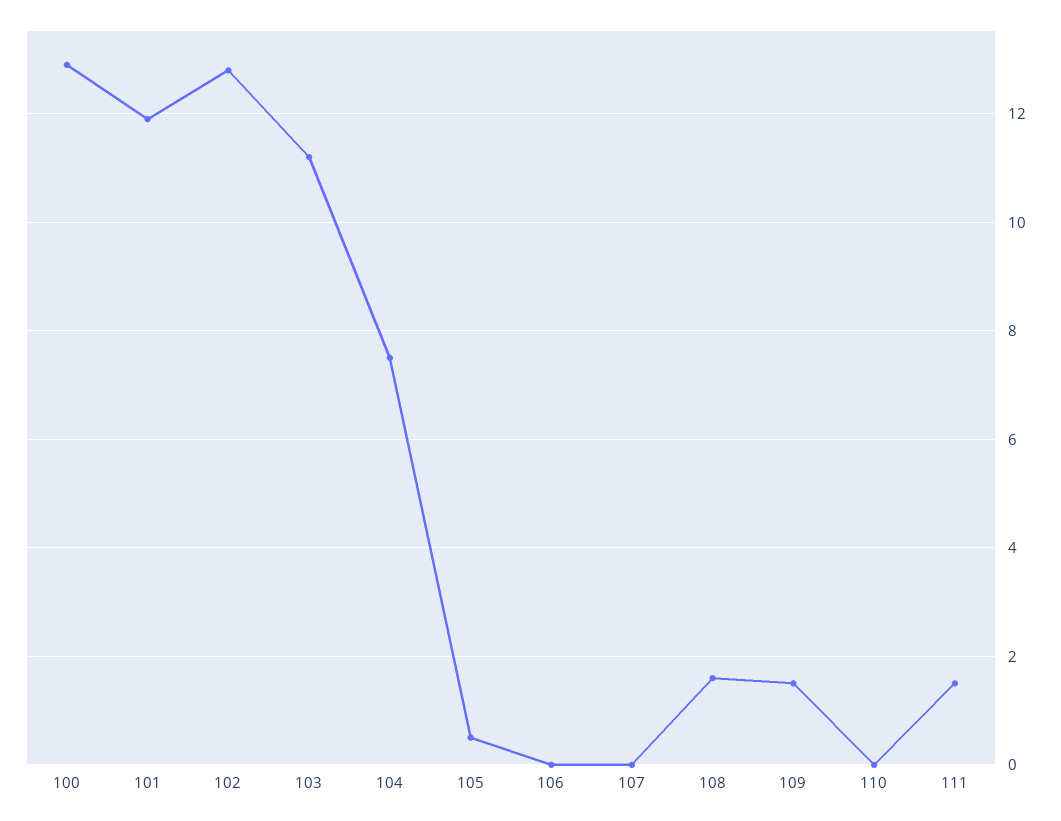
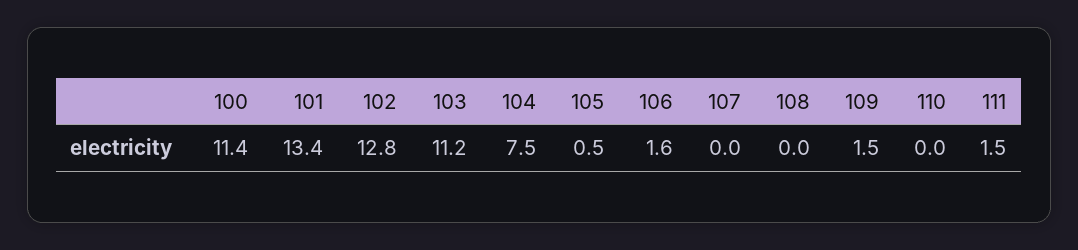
100: 13 -> 11.4
101: 12 -> 13.4
106: 0 -> 1.6
108: 1.5 -> 0

